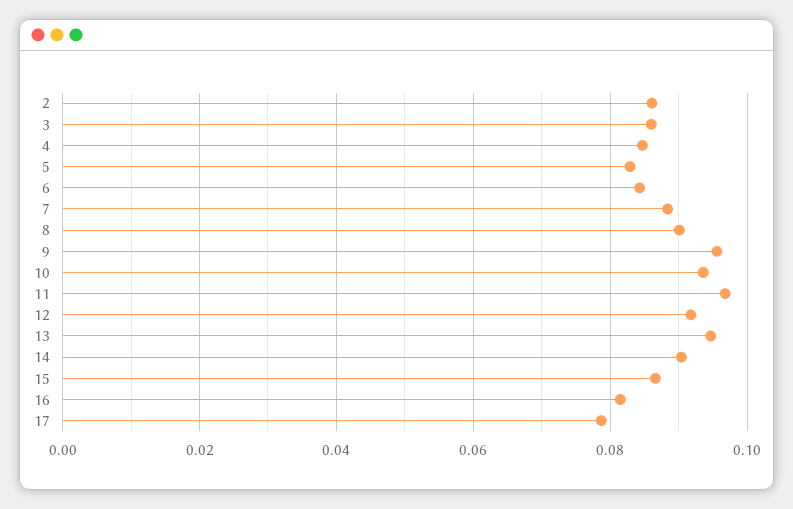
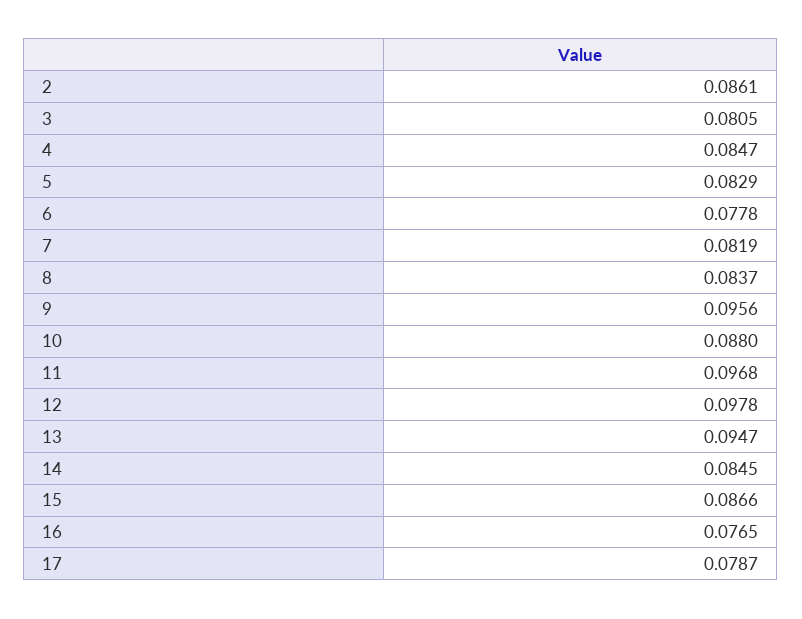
3: 0.086 -> 0.0805
6: 0.084 -> 0.0778
7: 0.088 -> 0.0819
8: 0.09 -> 0.0837
10: 0.094 -> 0.088
12: 0.092 -> 0.0978
14: 0.09 -> 0.0845
16: 0.082 -> 0.0765

